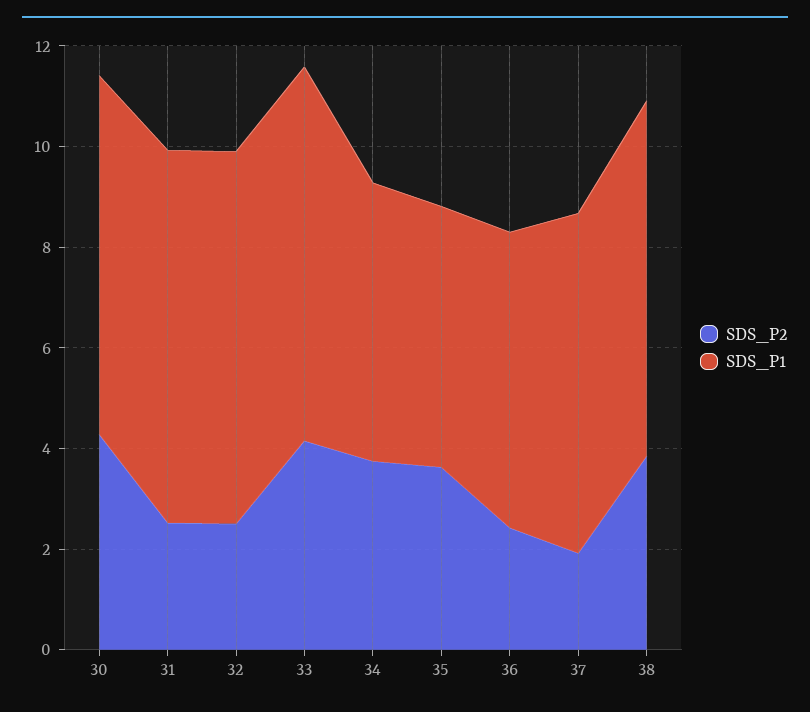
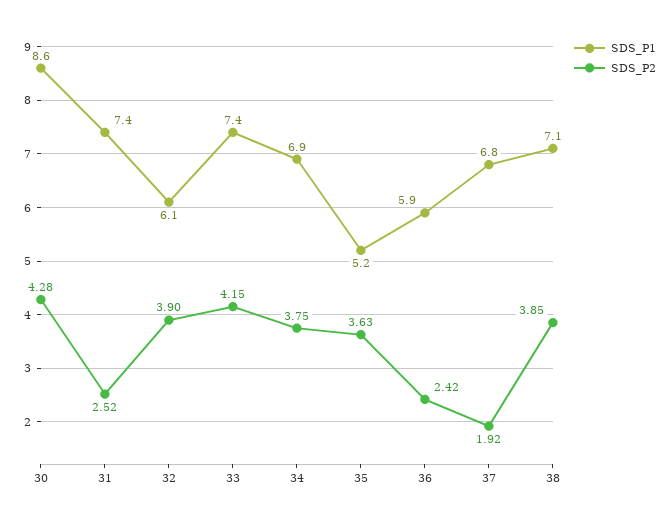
SDS_P1, 30: 7 -> 8.6
SDS_P2, 32: 2.5 -> 3.9
SDS_P1, 32: 7.5 -> 6.1
SDS_P1, 34: 5.5 -> 6.9

